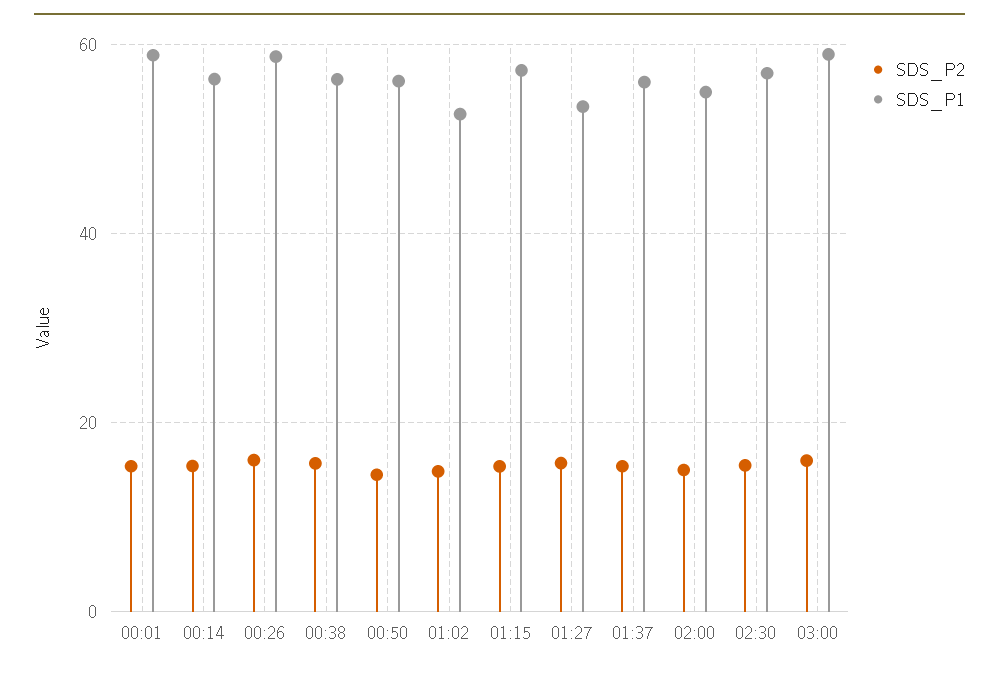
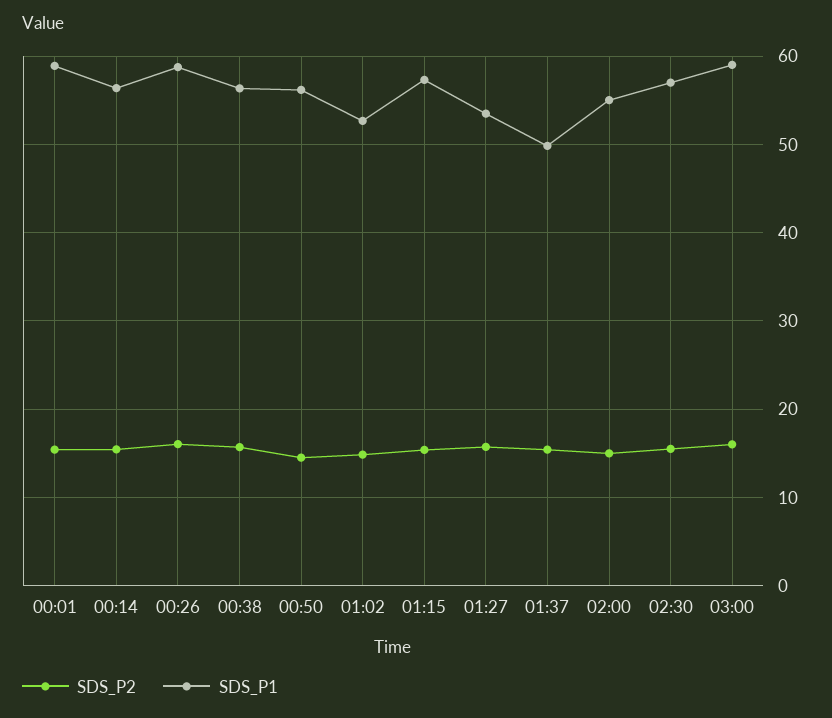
SDS_P1, 01:37: 56 -> 50

